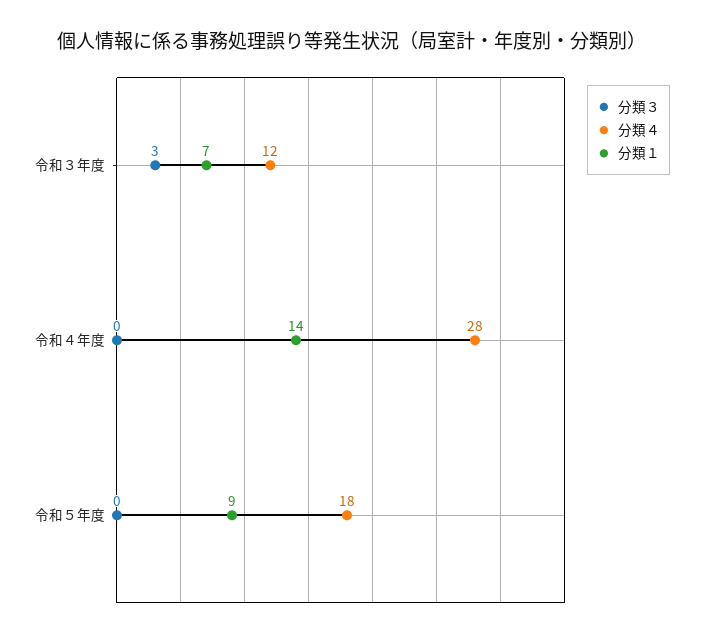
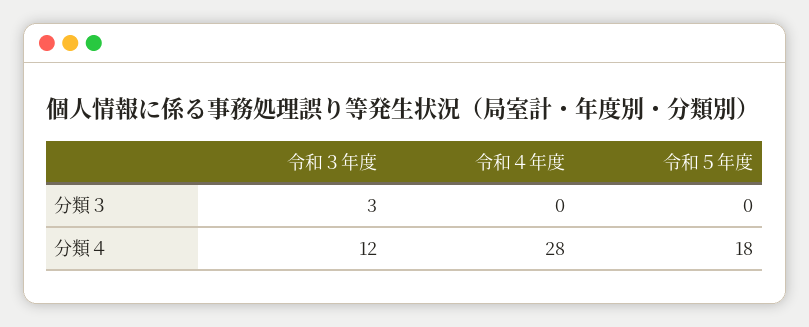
分類１, 令和３年度: 7 -> none
分類１, 令和４年度: 14 -> none
分類１, 令和５年度: 9 -> none

